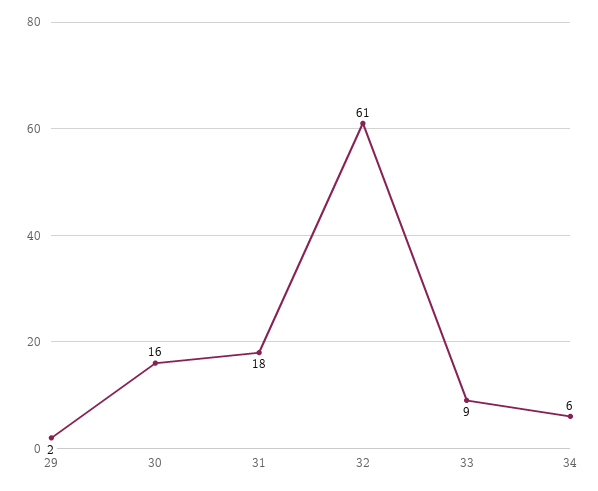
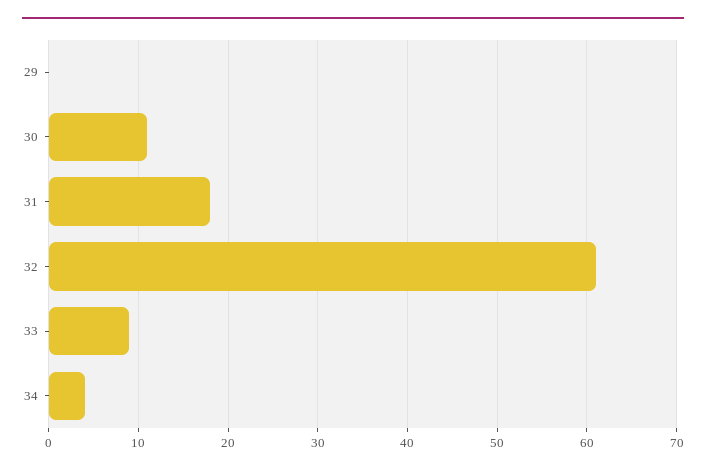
29: 2 -> 0
30: 16 -> 11
34: 6 -> 4

